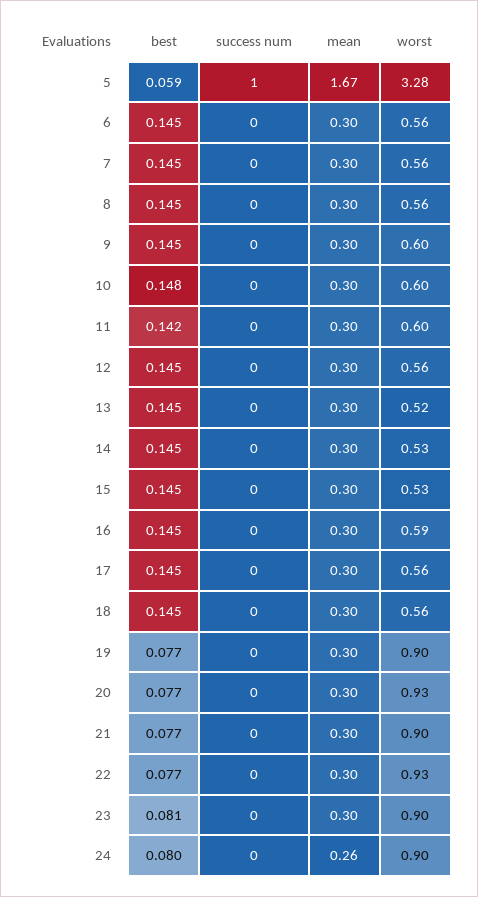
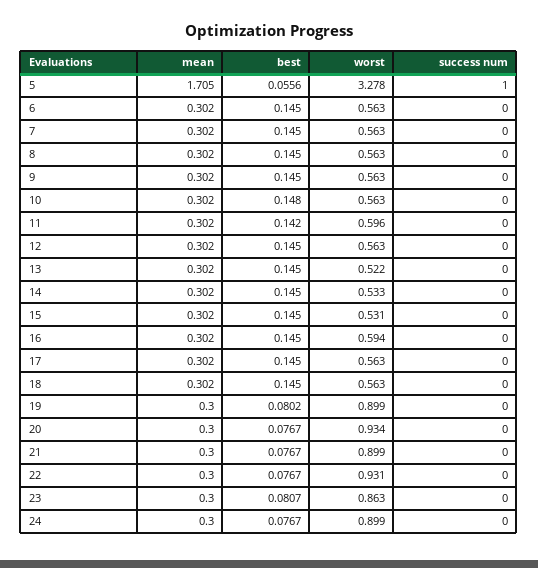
best, 5: 0.059 -> 0.0556
mean, 5: 1.67 -> 1.705
worst, 9: 0.6 -> 0.563
worst, 10: 0.6 -> 0.563
best, 19: 0.077 -> 0.0802
worst, 23: 0.9 -> 0.863
best, 24: 0.08 -> 0.0767
mean, 24: 0.26 -> 0.3

